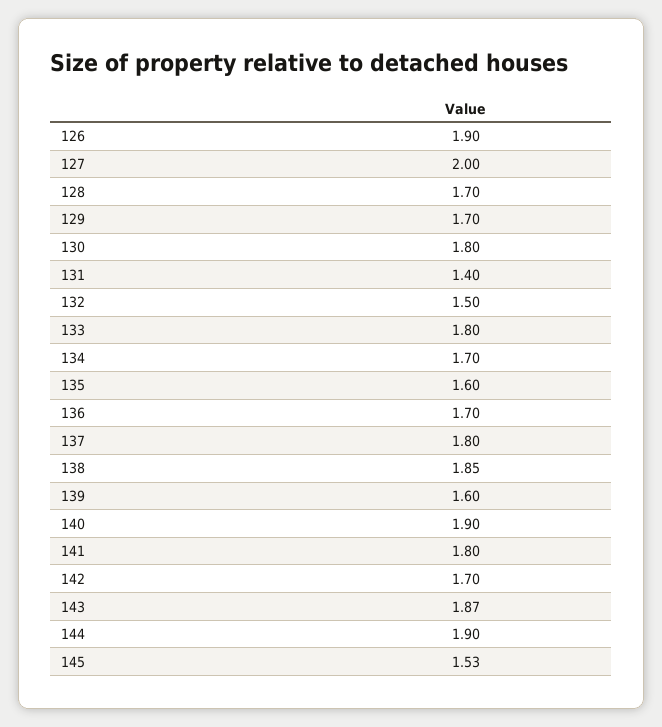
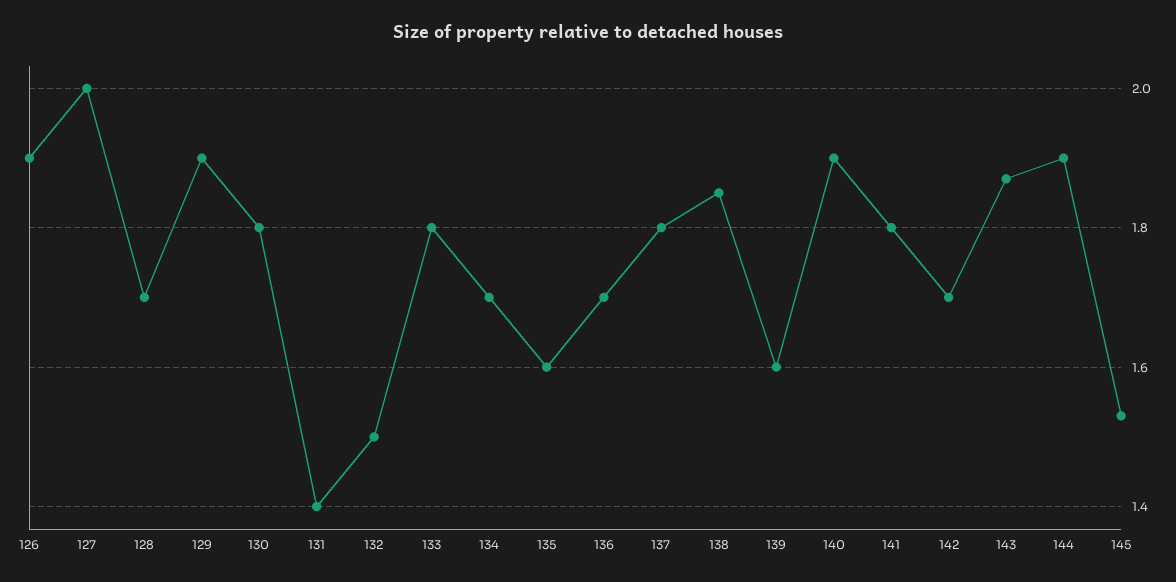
129: 1.7 -> 1.9

